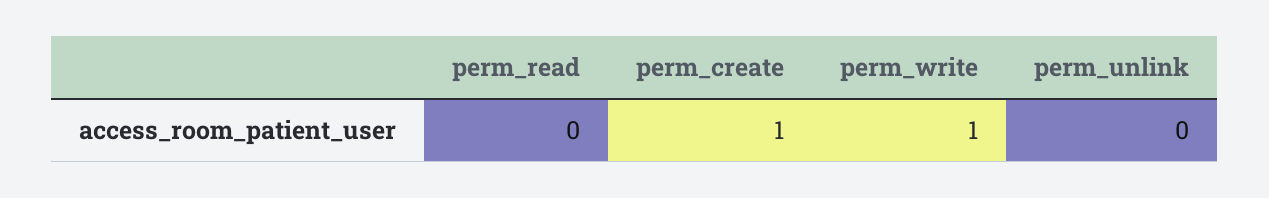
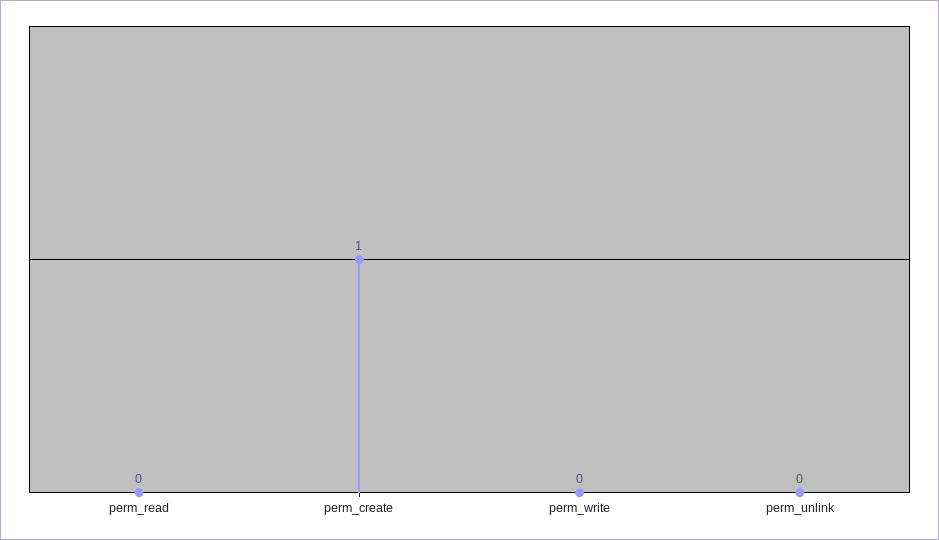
perm_write: 1 -> 0

